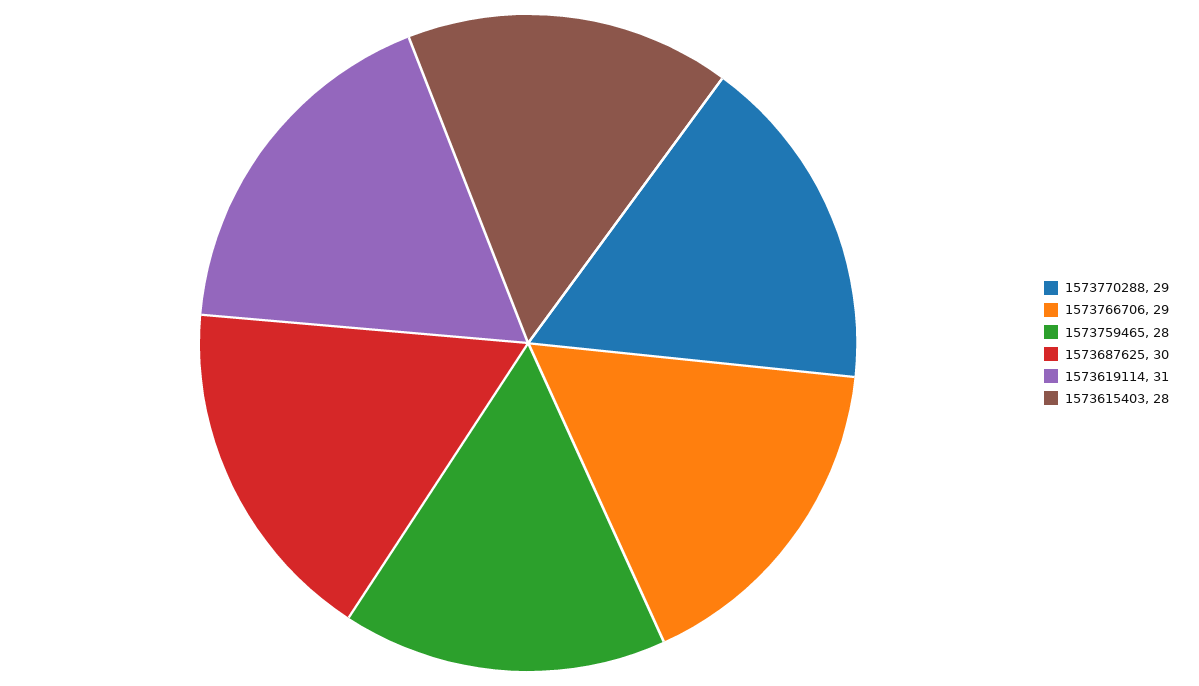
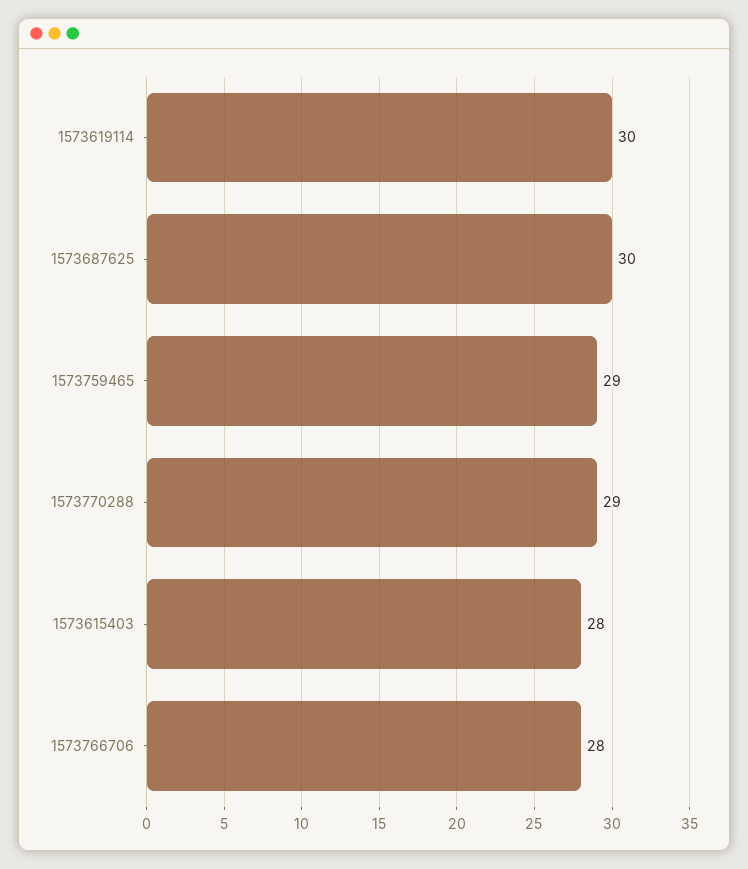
1573766706: 29 -> 28
1573759465: 28 -> 29
1573619114: 31 -> 30

